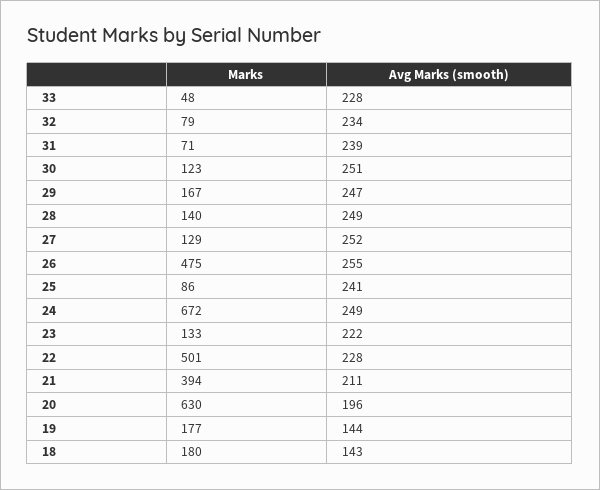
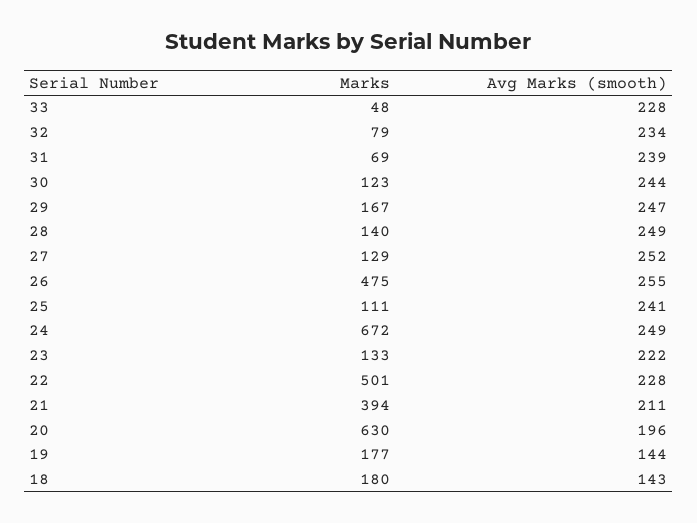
Marks, 31: 71 -> 69
Avg Marks (smooth), 30: 251 -> 244
Marks, 25: 86 -> 111

